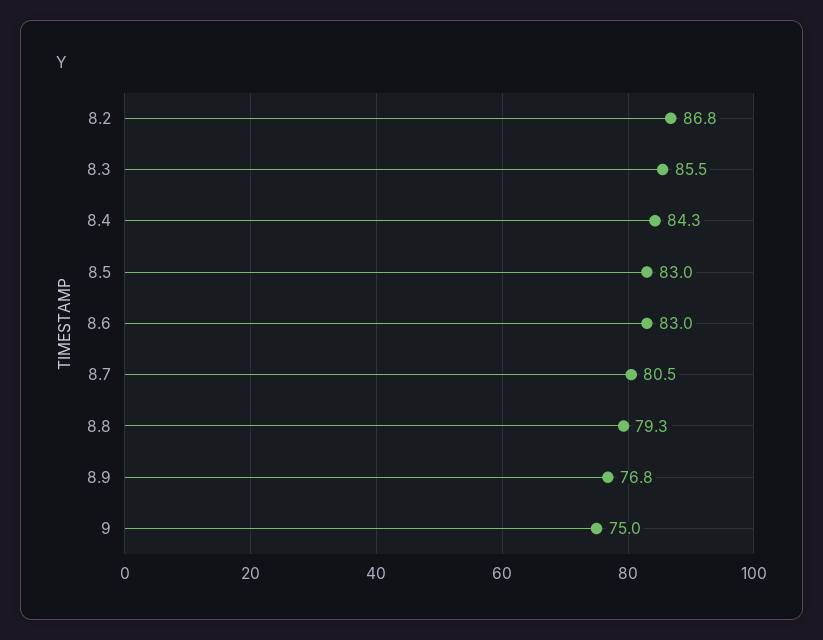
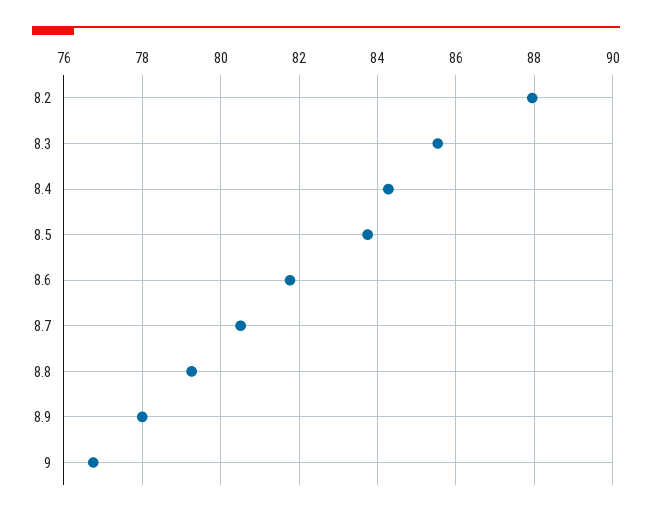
8.2: 86.8 -> 88
8.5: 83 -> 83.8
8.6: 83 -> 81.8
8.9: 76.8 -> 78
9: 75 -> 76.8

